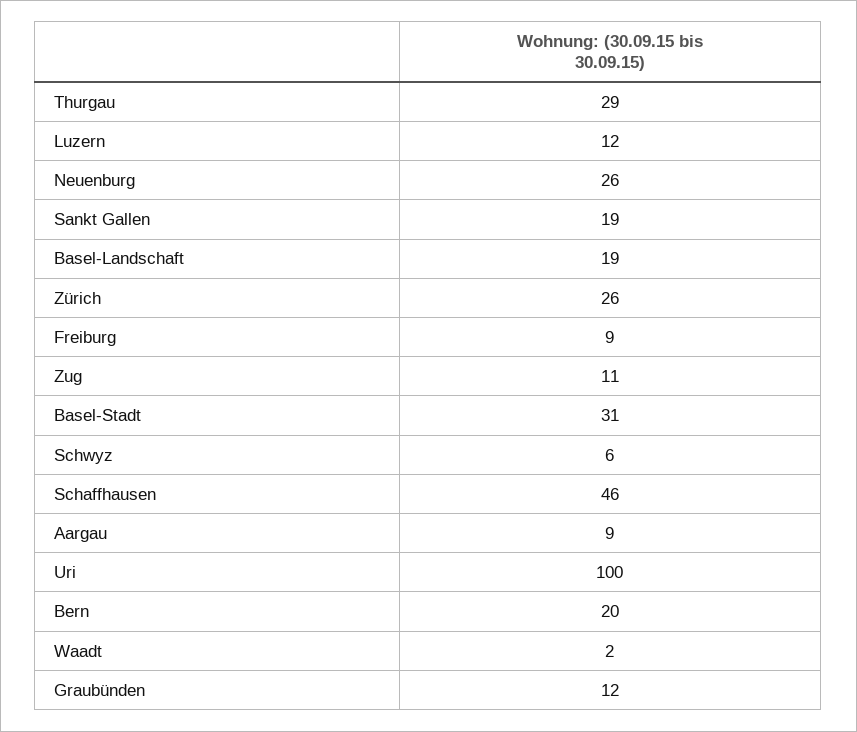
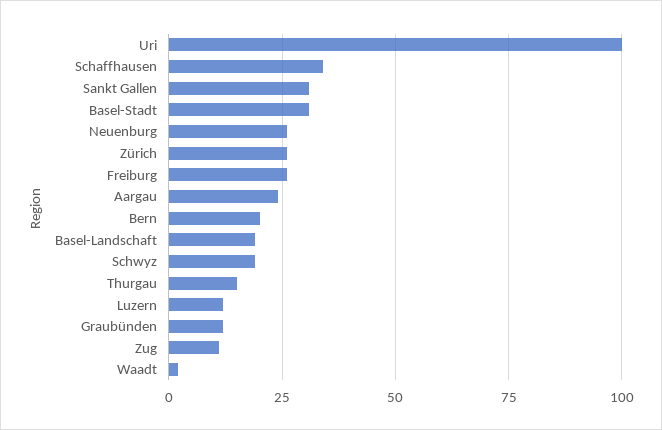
Thurgau: 29 -> 15
Sankt Gallen: 19 -> 30
Freiburg: 9 -> 25
Schwyz: 6 -> 20
Schaffhausen: 46 -> 35
Aargau: 9 -> 25

